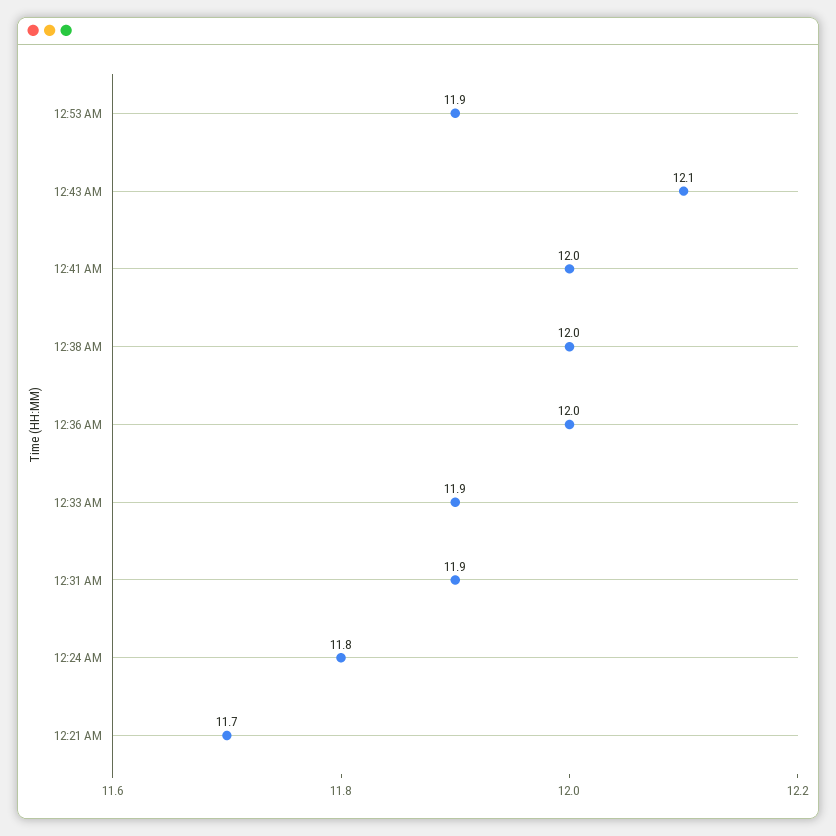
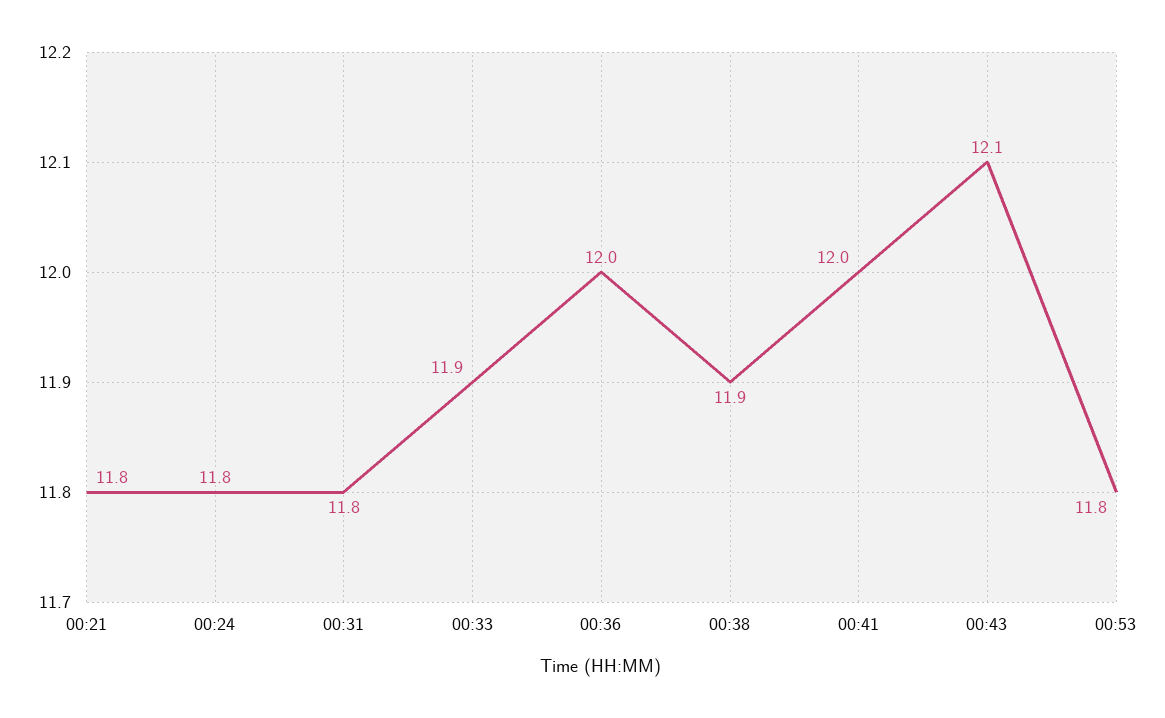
12:53 AM: 11.9 -> 11.8
12:38 AM: 12 -> 11.9
12:31 AM: 11.9 -> 11.8
12:21 AM: 11.7 -> 11.8

